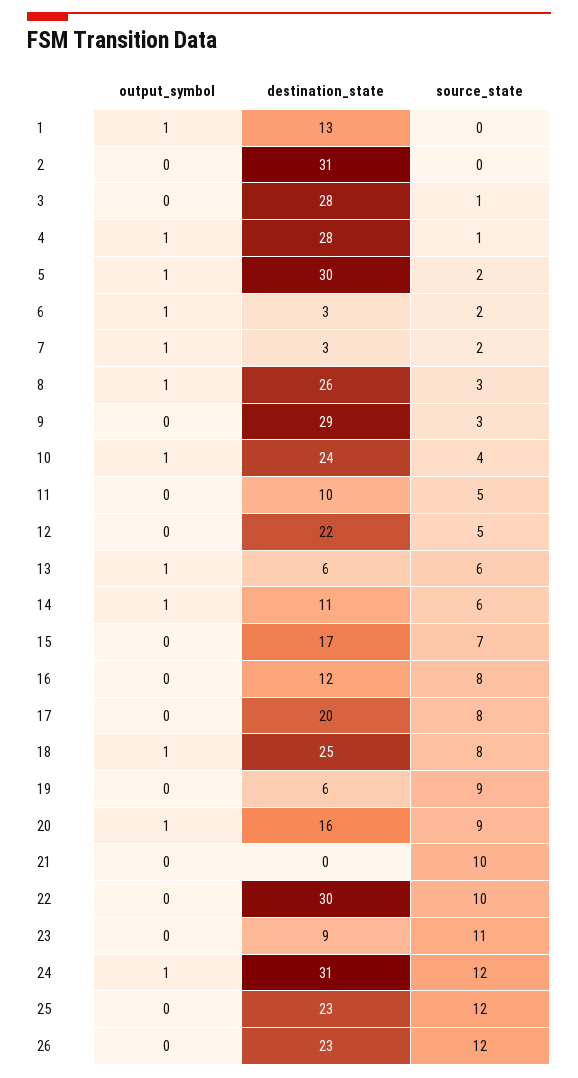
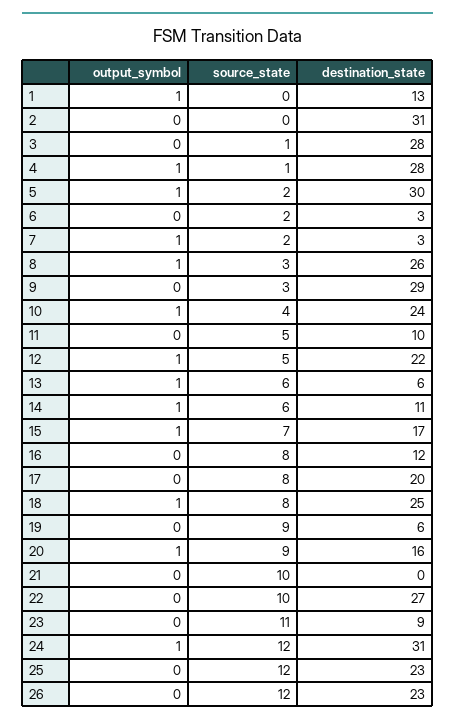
output_symbol, 6: 1 -> 0
output_symbol, 12: 0 -> 1
output_symbol, 15: 0 -> 1
destination_state, 22: 30 -> 27

